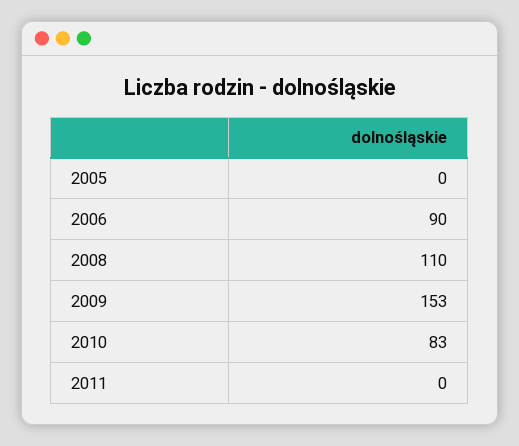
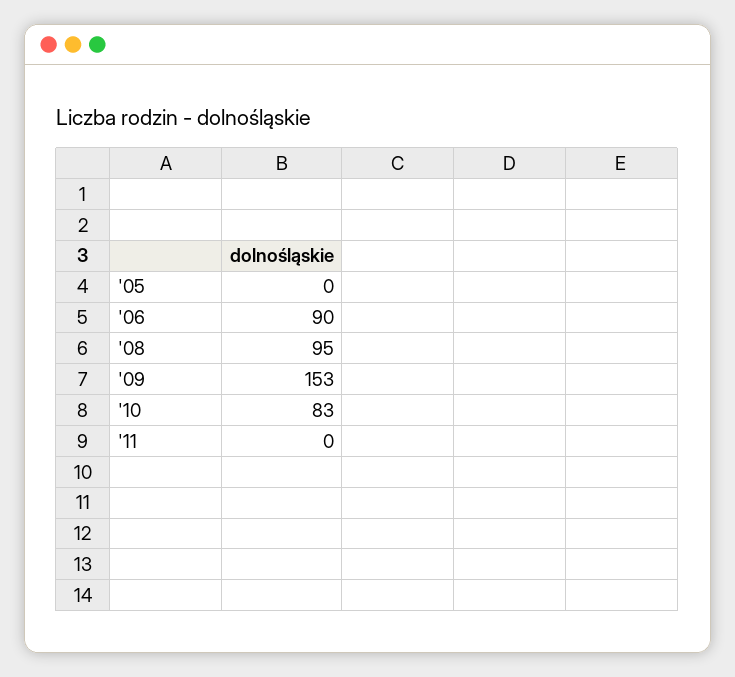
2008: 110 -> 95

